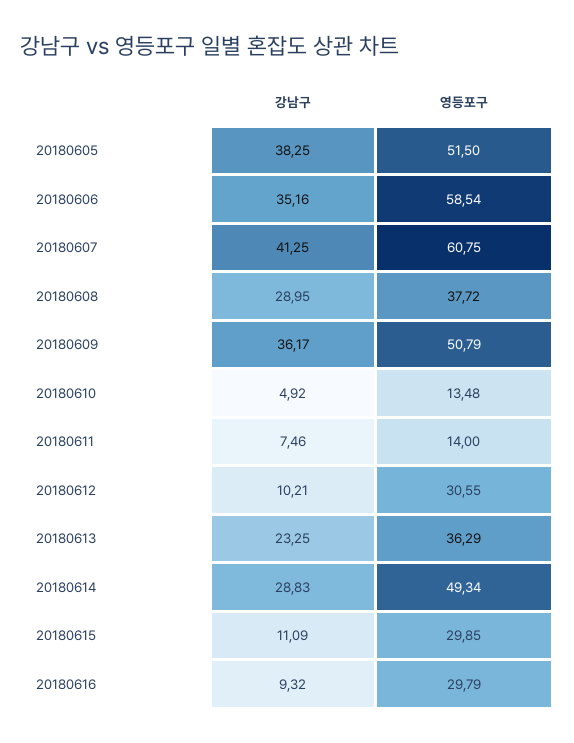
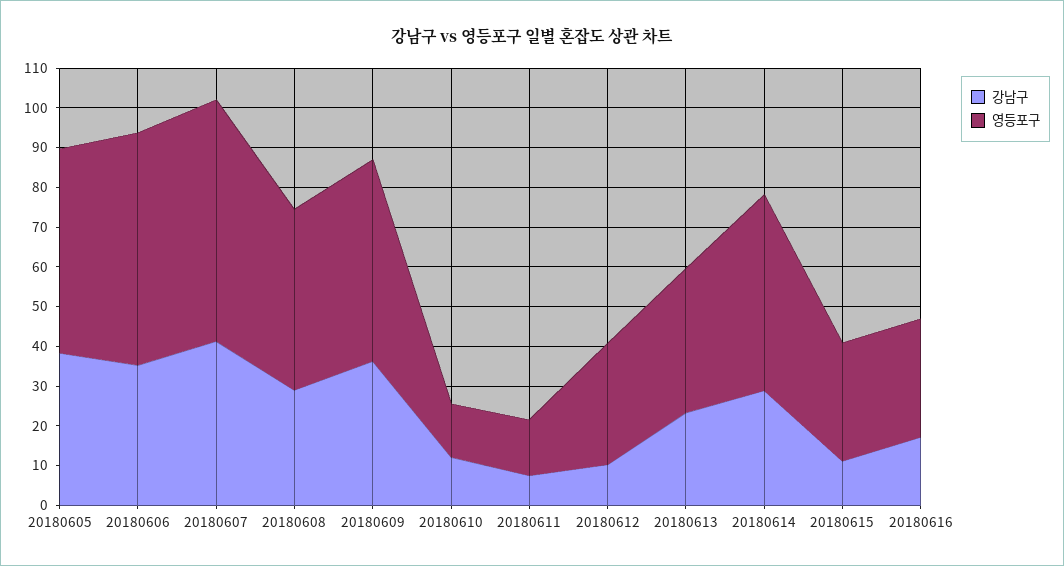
영등포구, 20180608: 37.72 -> 45
강남구, 20180610: 4.92 -> 12.5
강남구, 20180616: 9.32 -> 17.5

